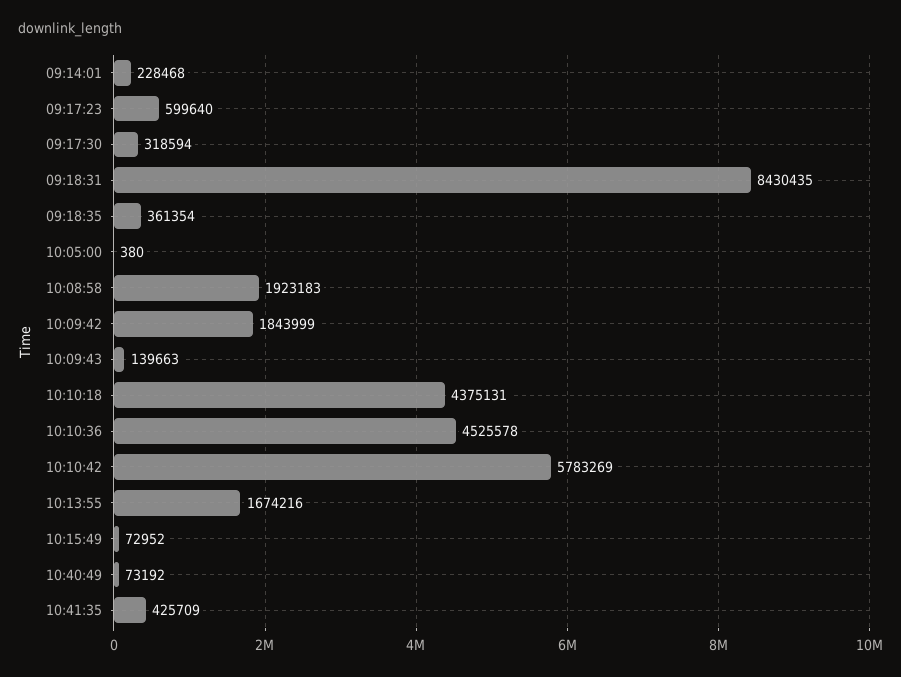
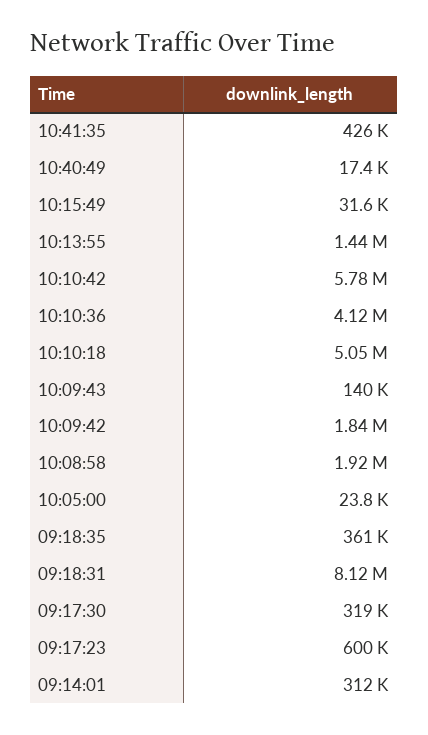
09:14:01: 228468 -> 312000
09:18:31: 8430435 -> 8120000
10:05:00: 380 -> 23800
10:10:18: 4375131 -> 5050000
10:10:36: 4525578 -> 4120000
10:13:55: 1674216 -> 1440000
10:15:49: 72952 -> 31600
10:40:49: 73192 -> 17400

